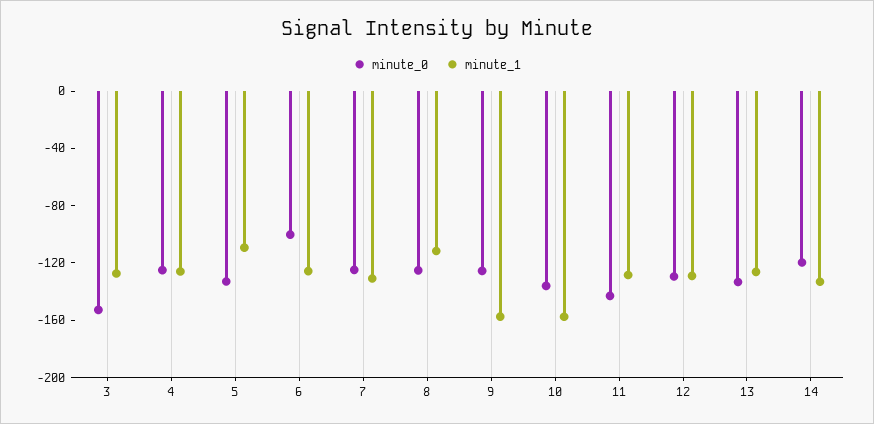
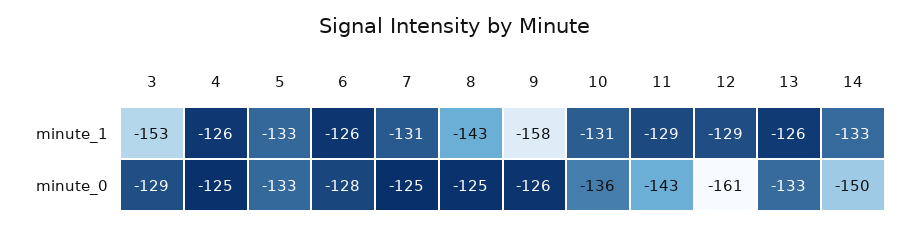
minute_0, 3: -150 -> -129
minute_1, 3: -130 -> -153
minute_1, 5: -110 -> -133
minute_0, 6: -100 -> -128
minute_1, 8: -110 -> -143
minute_1, 10: -160 -> -131
minute_0, 12: -130 -> -161
minute_0, 14: -120 -> -150

